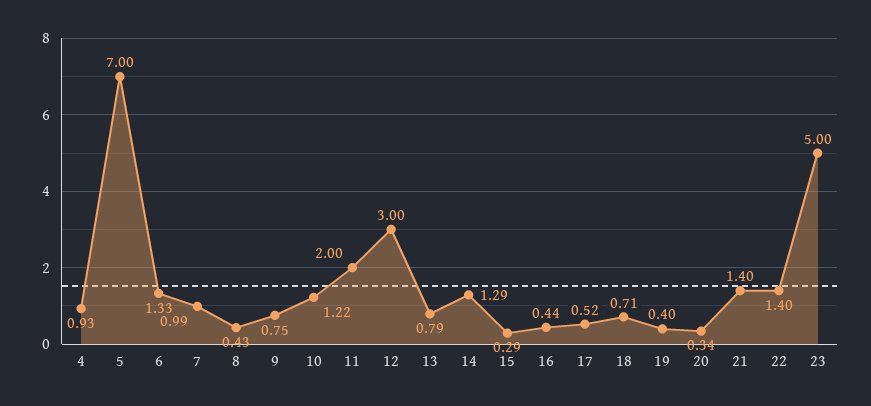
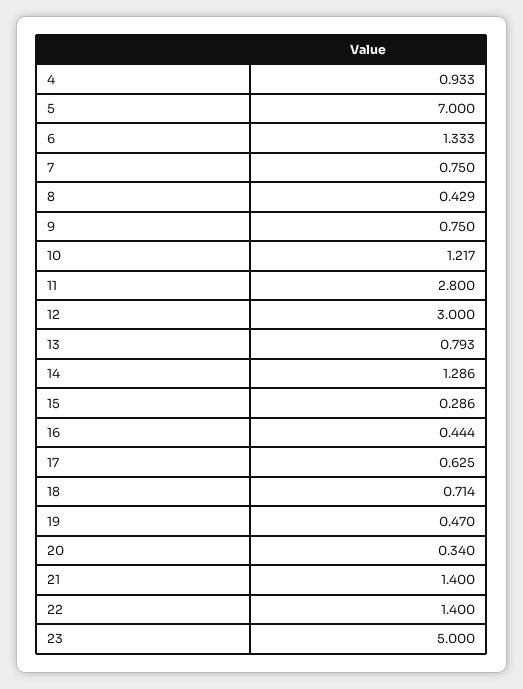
7: 0.99 -> 0.75
11: 2 -> 2.8
17: 0.52 -> 0.625
19: 0.4 -> 0.47

